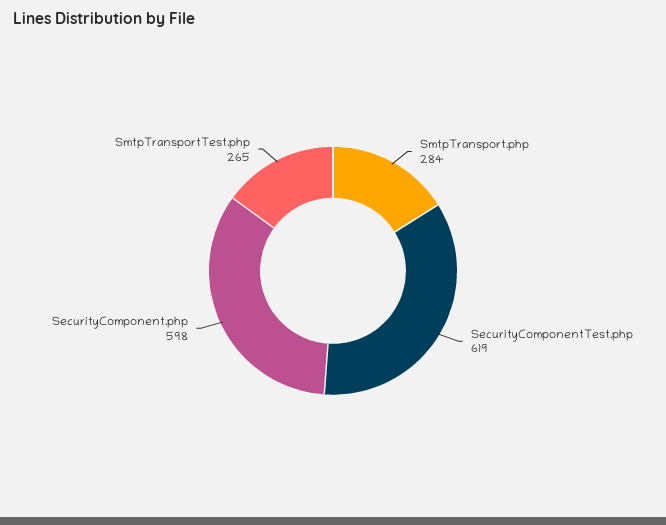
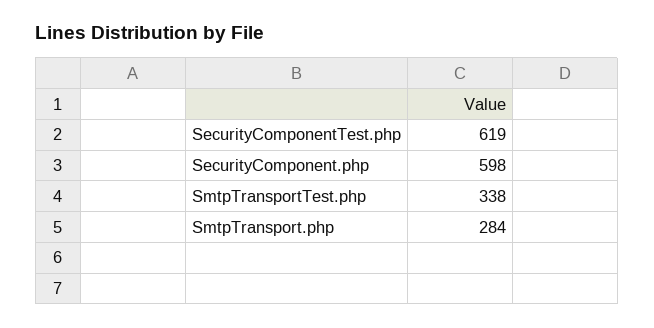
SmtpTransportTest.php: 265 -> 338

